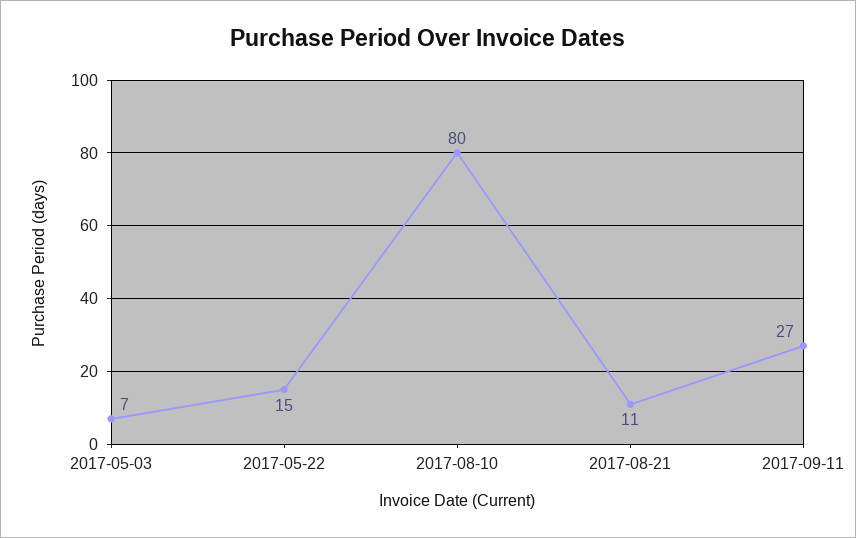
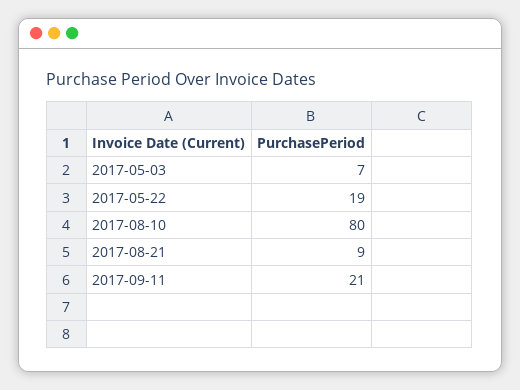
2017-05-22: 15 -> 19
2017-08-21: 11 -> 9
2017-09-11: 27 -> 21

